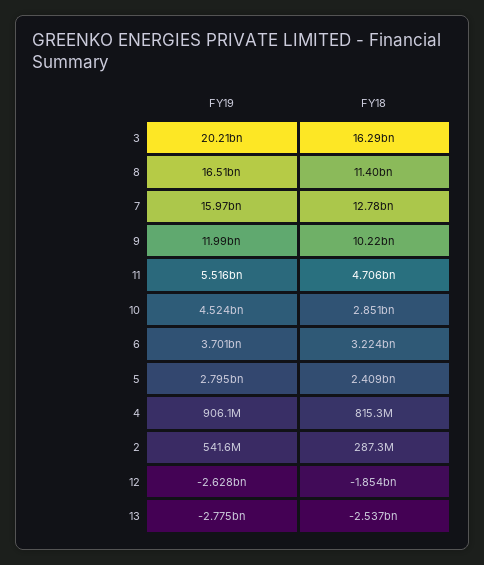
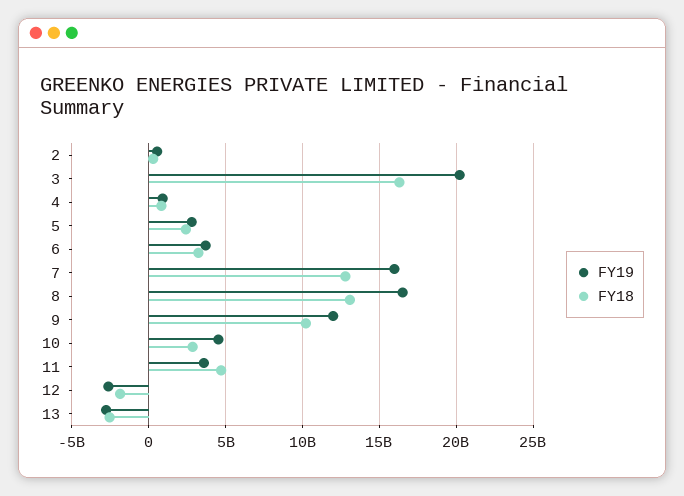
FY18, 8: 11400000000 -> 13000000000
FY19, 11: 5516000000 -> 3500000000

